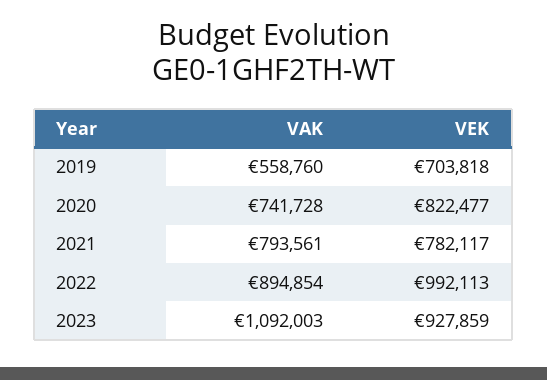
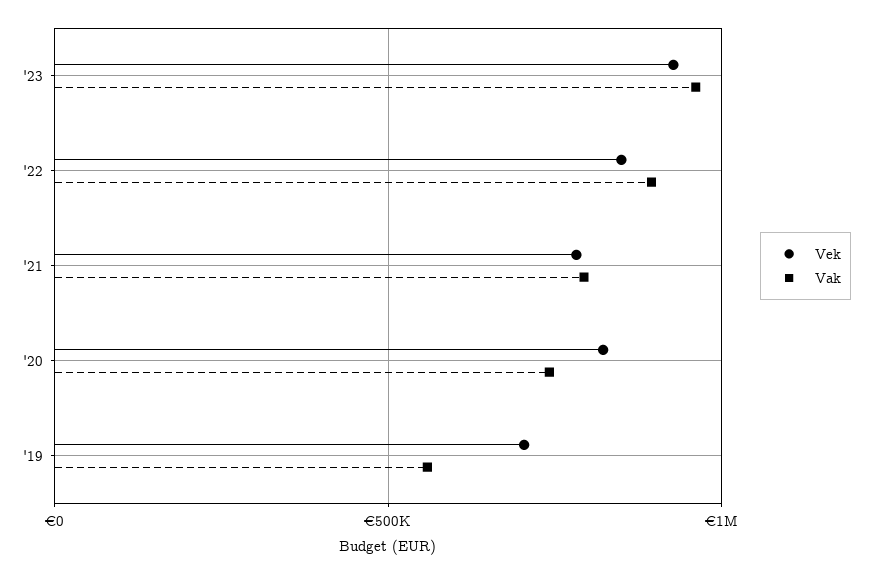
VEK, 2022: 992113 -> 850000
VAK, 2023: 1092003 -> 950000

